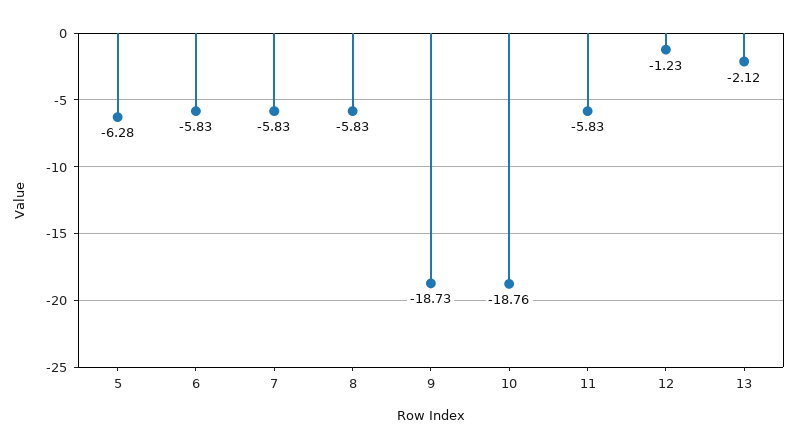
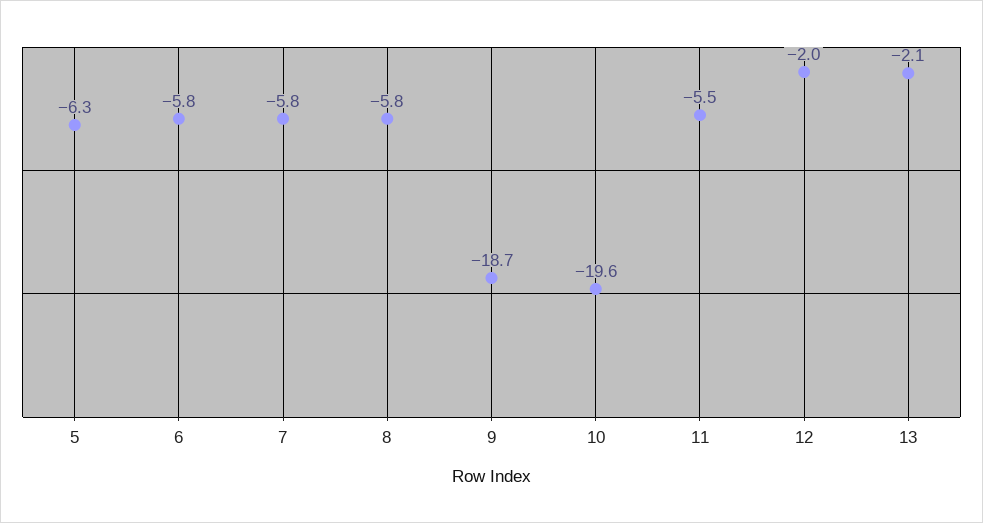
10: -18.76 -> -19.6
11: -5.83 -> -5.5
12: -1.23 -> -2

